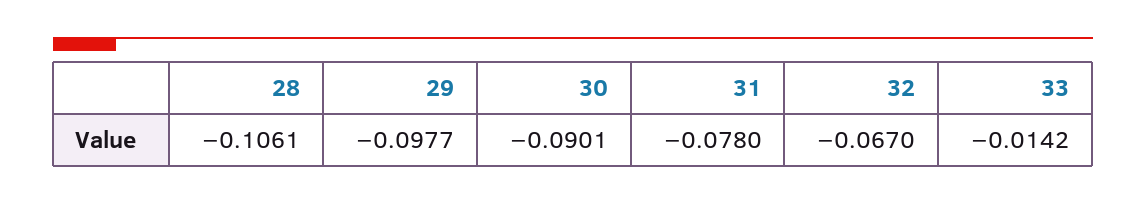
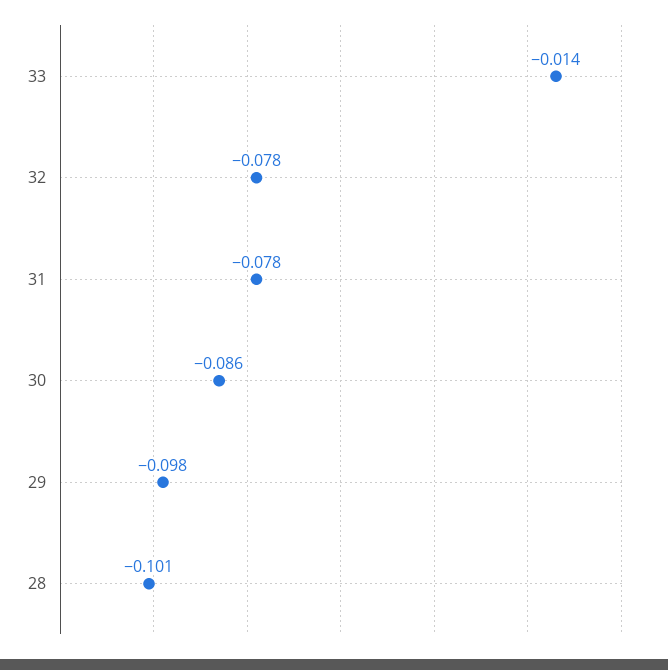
28: -0.1061 -> -0.101
30: -0.0901 -> -0.086
32: -0.067 -> -0.078

